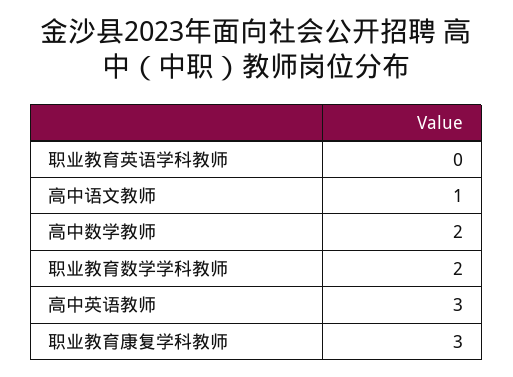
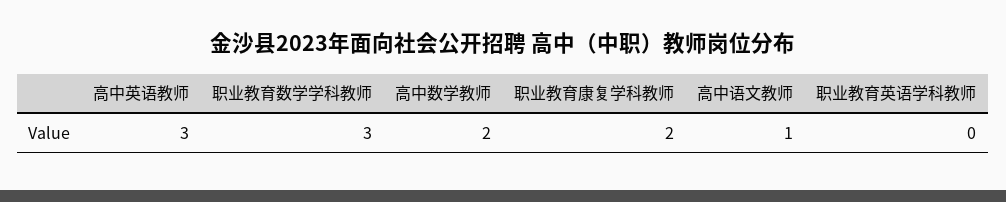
职业教育数学学科教师: 2 -> 3
职业教育康复学科教师: 3 -> 2

